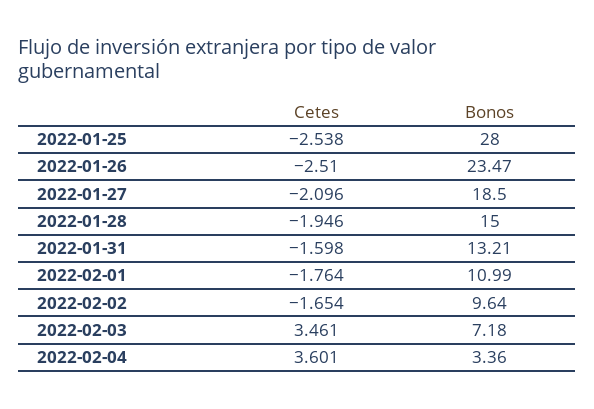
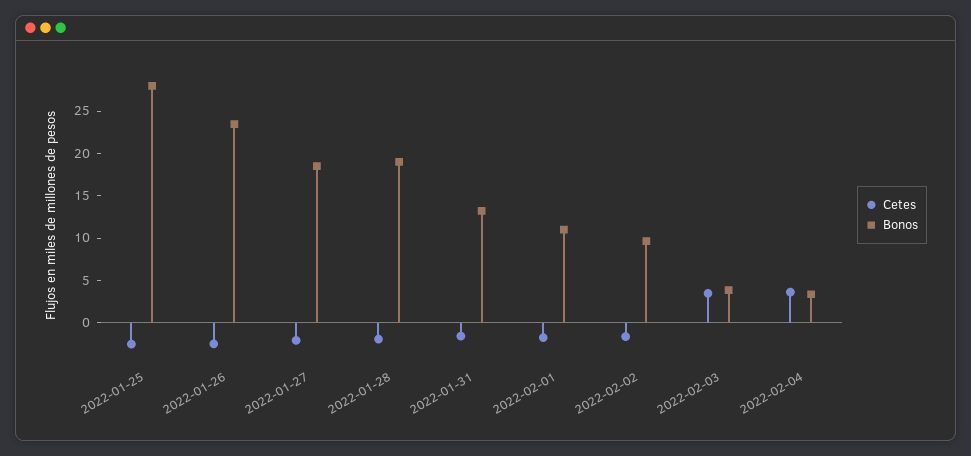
Bonos, 2022-01-28: 15 -> 19
Bonos, 2022-02-03: 7.18 -> 4

